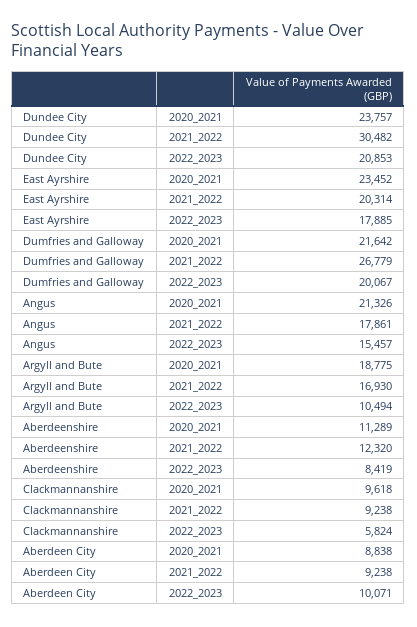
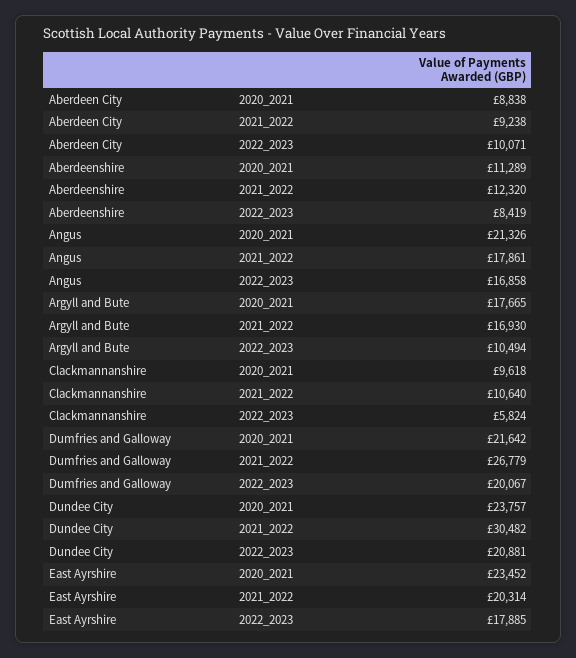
Dundee City, 2022_2023: 20853 -> 20881
Angus, 2022_2023: 15457 -> 16858
Argyll and Bute, 2020_2021: 18775 -> 17665
Clackmannanshire, 2021_2022: 9238 -> 10640

